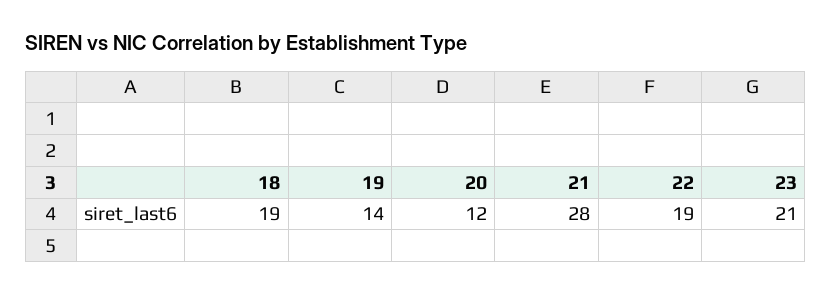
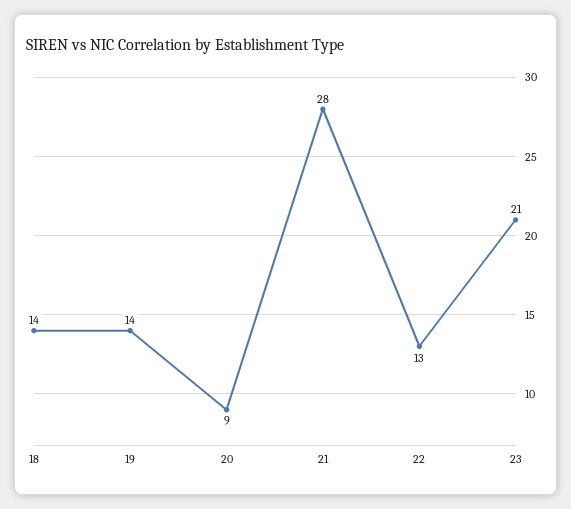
18: 19 -> 14
20: 12 -> 9
22: 19 -> 13

